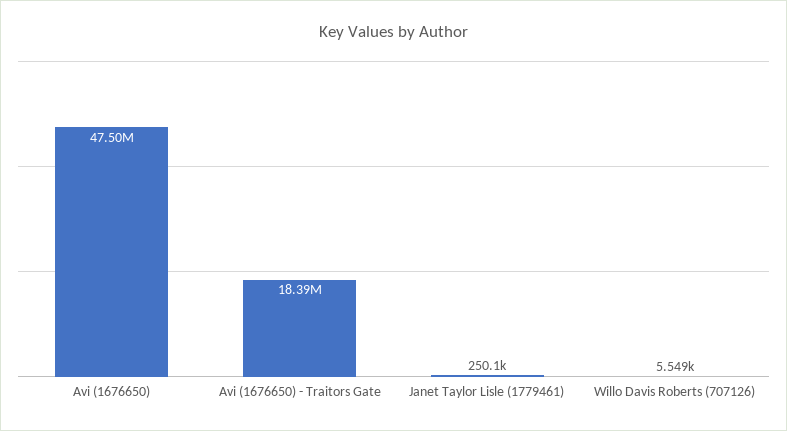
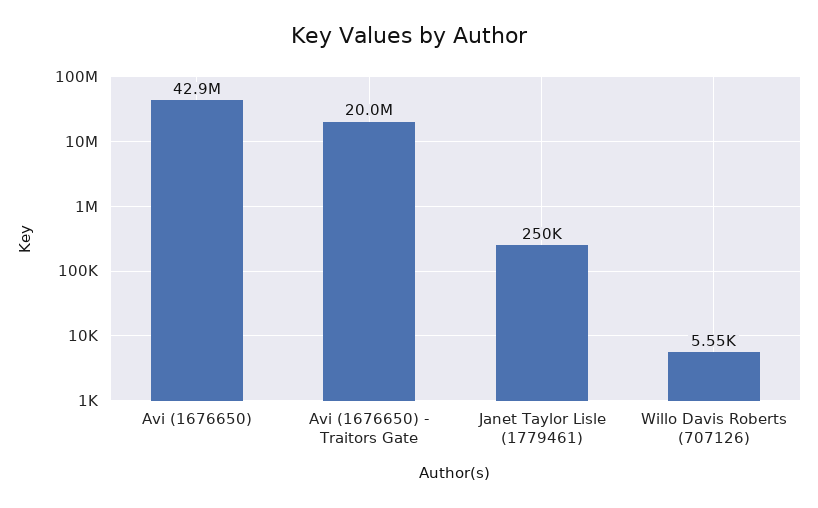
Avi (1676650): 47500000 -> 42900000
Avi (1676650) - Traitors Gate: 18390000 -> 20000000

